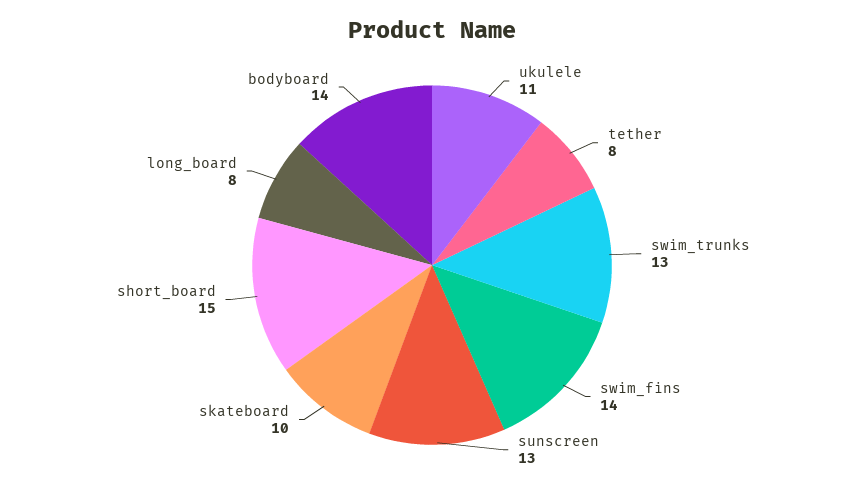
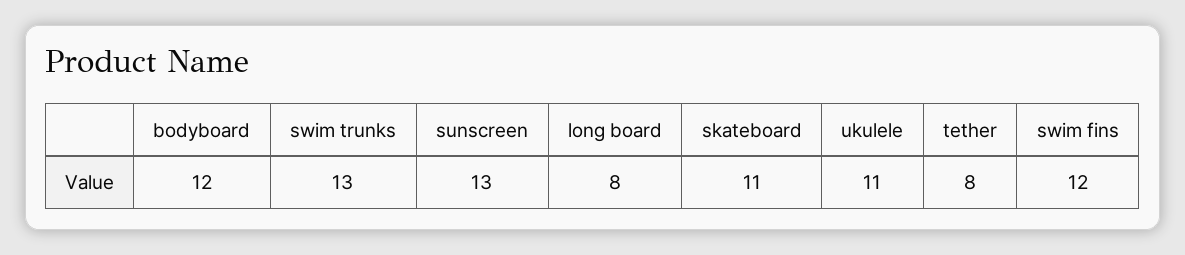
swim_fins: 14 -> 12
skateboard: 10 -> 11
short_board: 15 -> none
bodyboard: 14 -> 12

